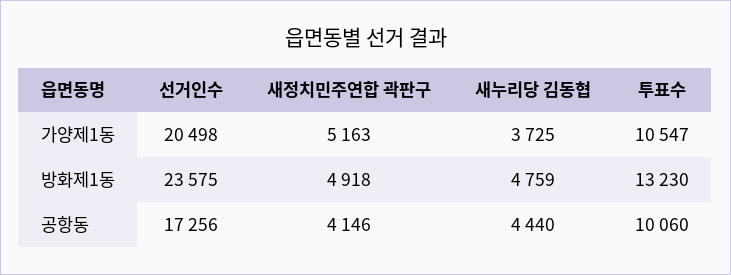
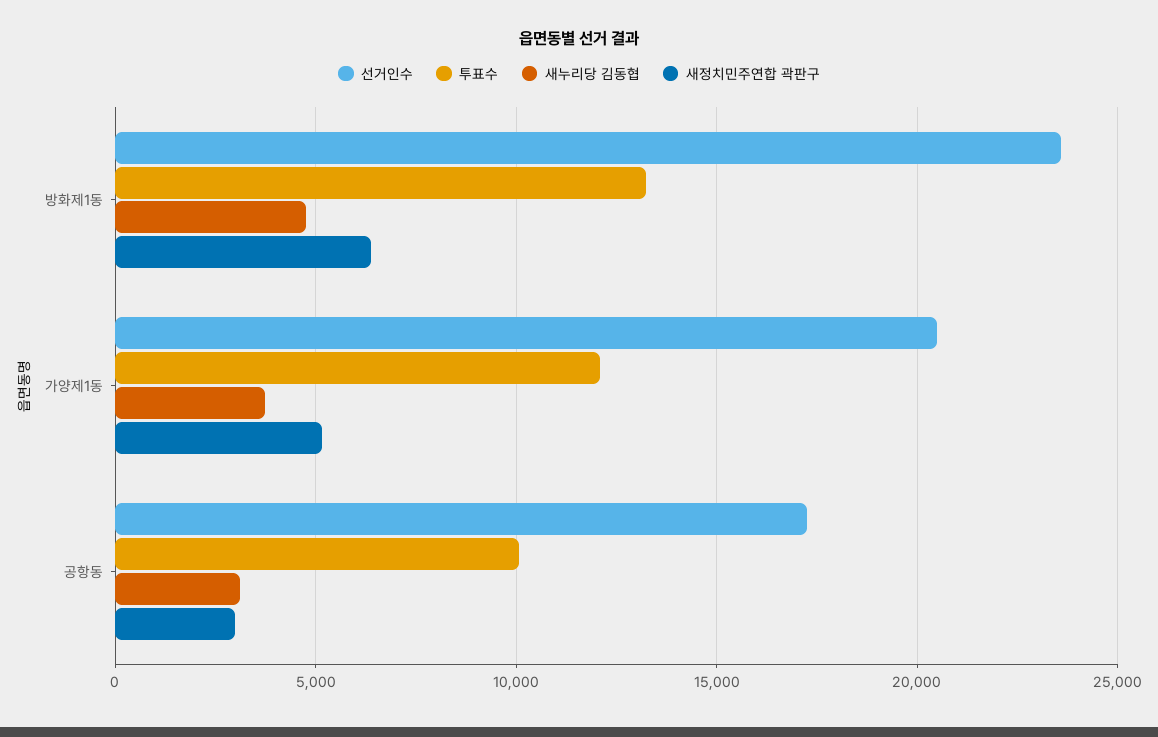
투표수, 가양제1동: 10547 -> 12000
새정치민주연합 곽판구, 방화제1동: 4918 -> 6500
새정치민주연합 곽판구, 공항동: 4146 -> 3000
새누리당 김동협, 공항동: 4440 -> 3000

